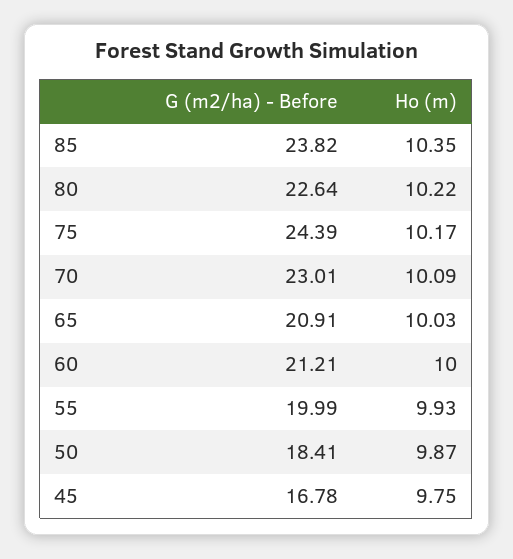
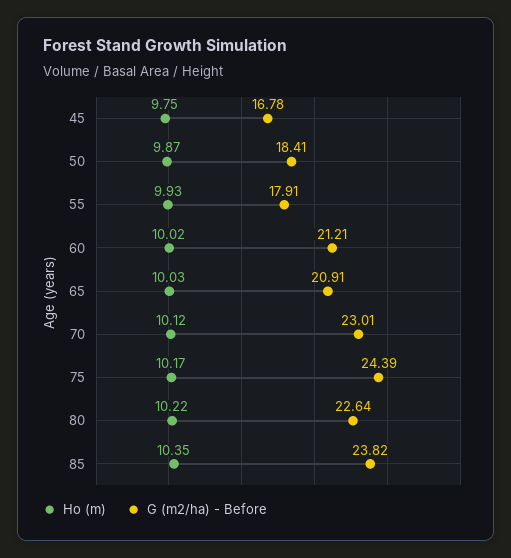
Ho (m), 70: 10.09 -> 10.12
Ho (m), 60: 10 -> 10.02
G (m2/ha) - Before, 55: 19.99 -> 17.91

